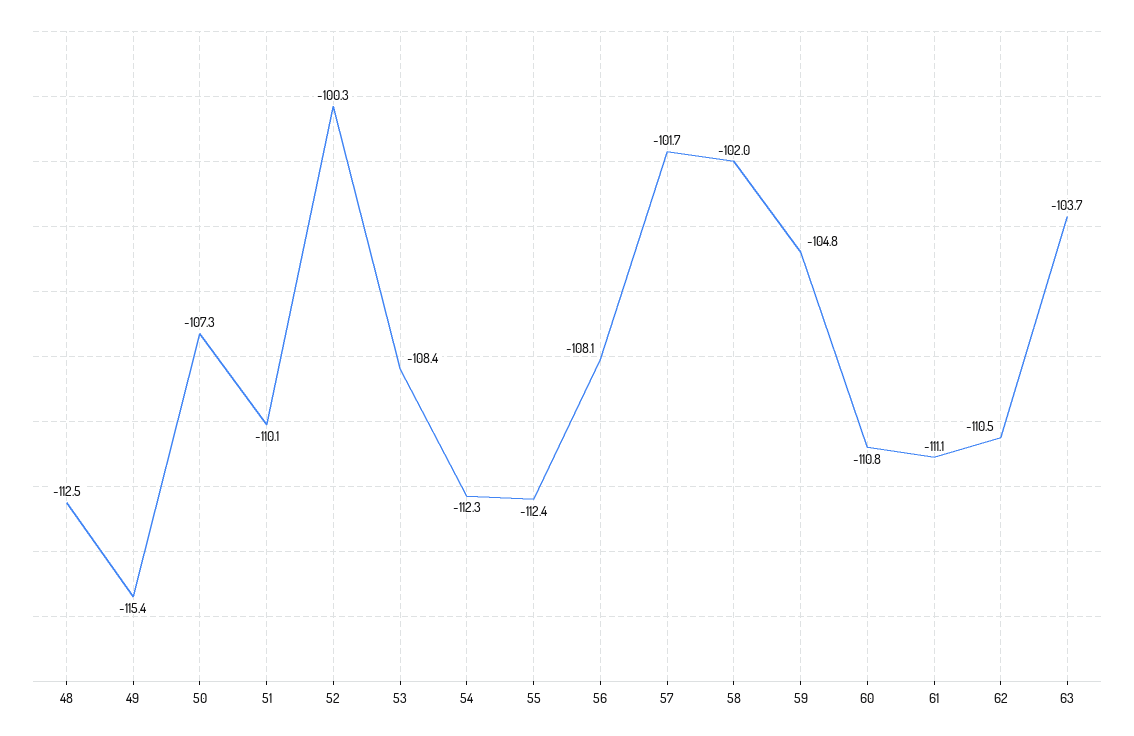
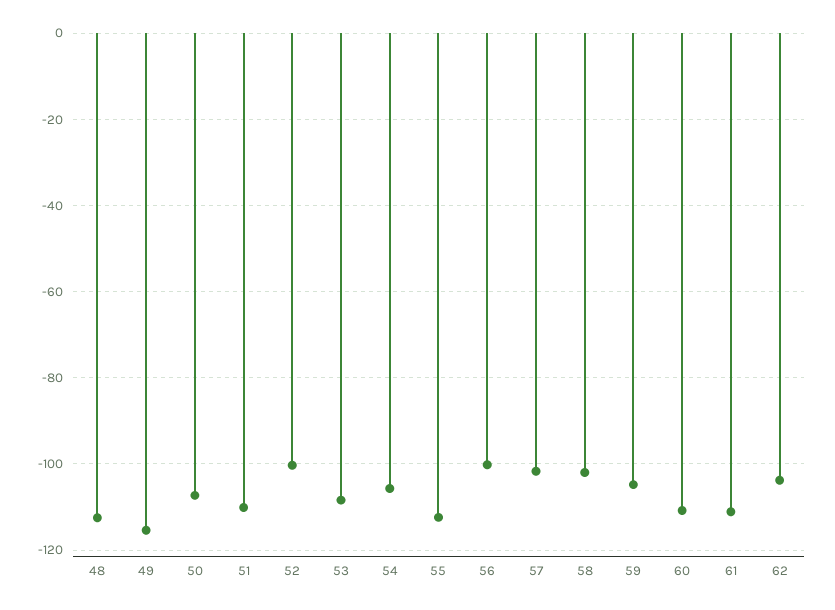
54: -112.3 -> -106
56: -108.1 -> -100
62: -110.5 -> -104
63: -103.7 -> none

